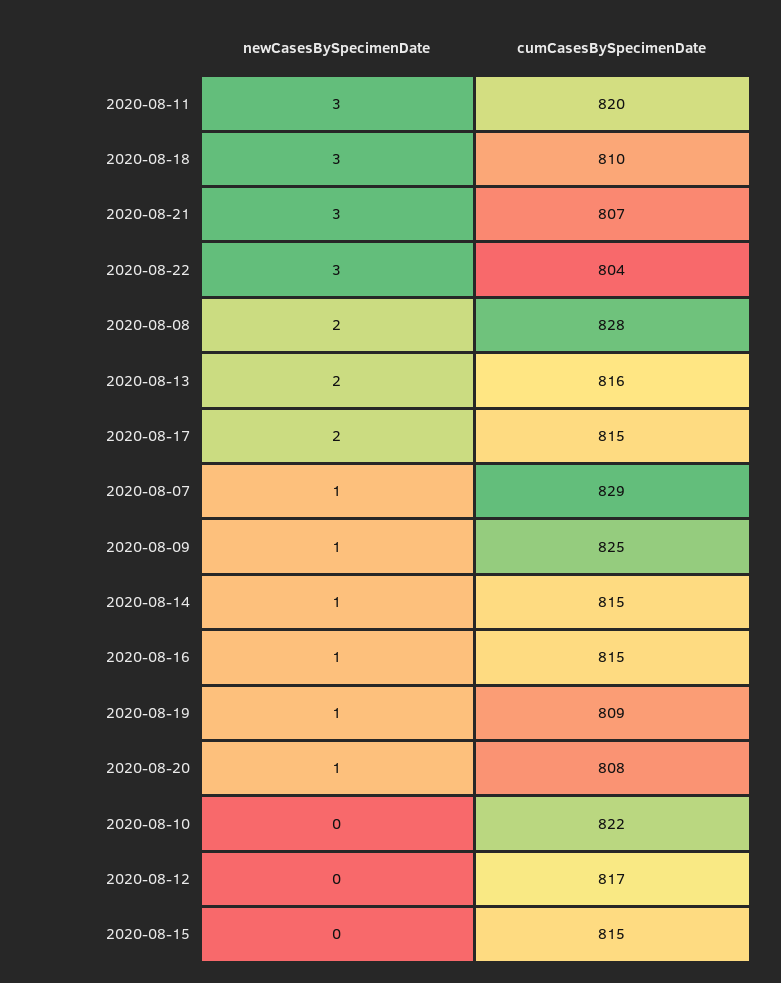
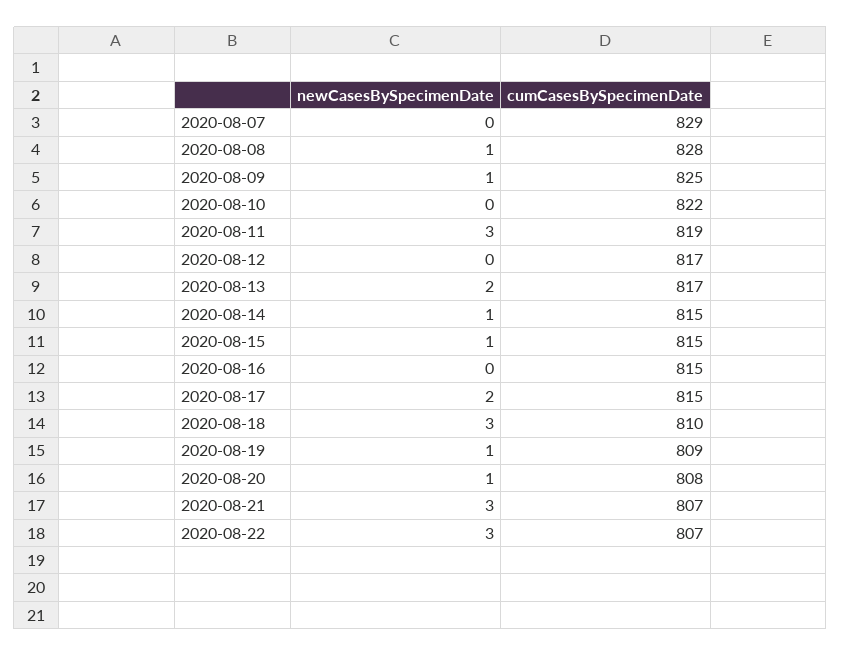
cumCasesBySpecimenDate, 2020-08-11: 820 -> 819
cumCasesBySpecimenDate, 2020-08-22: 804 -> 807
newCasesBySpecimenDate, 2020-08-08: 2 -> 1
cumCasesBySpecimenDate, 2020-08-13: 816 -> 817
newCasesBySpecimenDate, 2020-08-07: 1 -> 0
newCasesBySpecimenDate, 2020-08-16: 1 -> 0
newCasesBySpecimenDate, 2020-08-15: 0 -> 1

